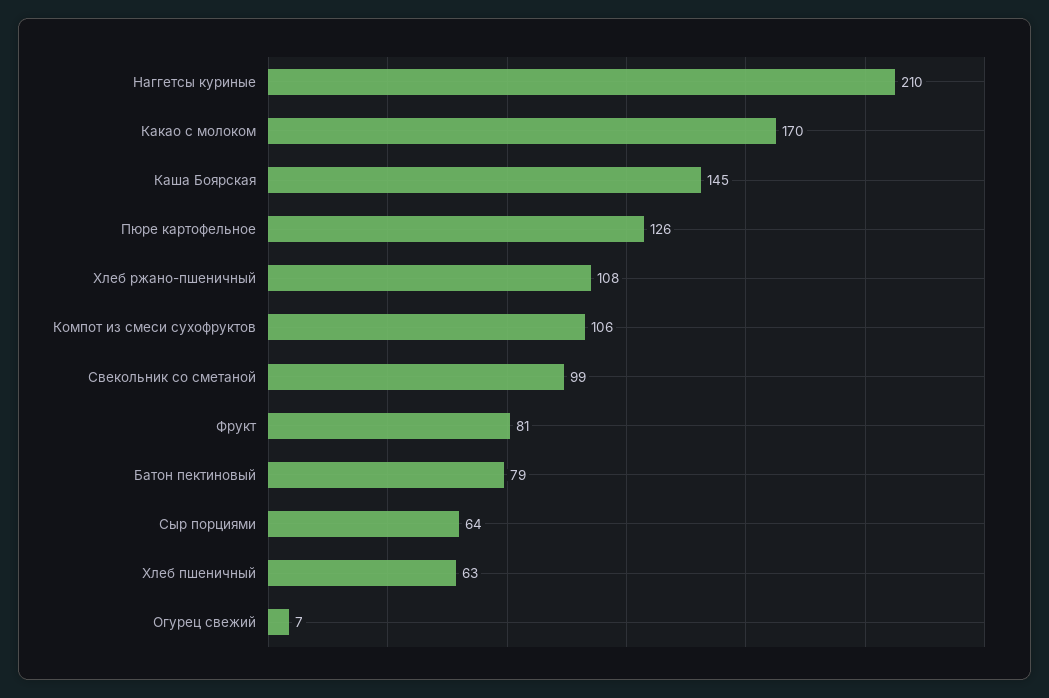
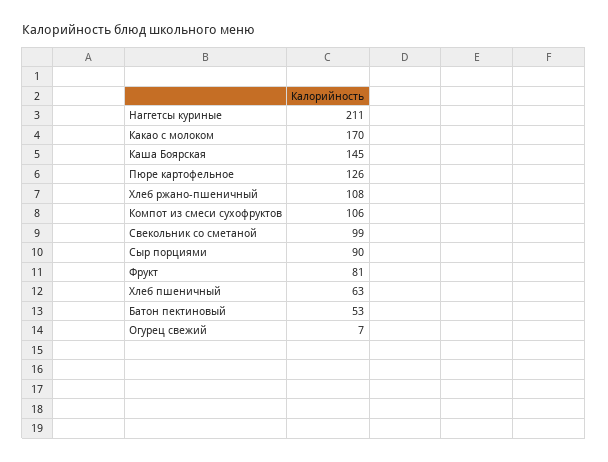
Наггетсы куриные: 210 -> 211
Батон пектиновый: 79 -> 53
Сыр порциями: 64 -> 90

